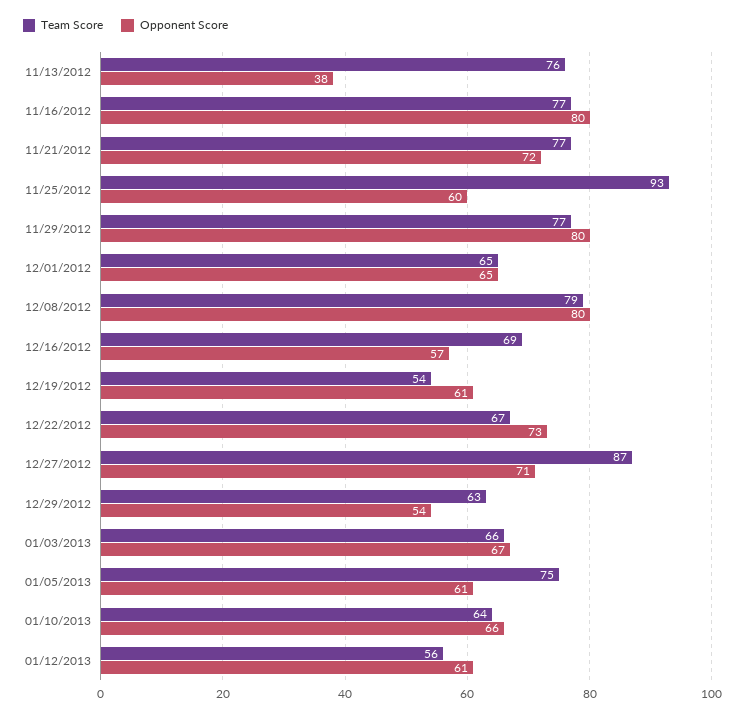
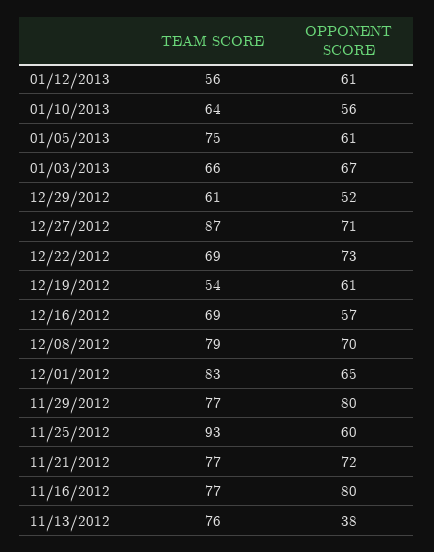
Team Score, 12/01/2012: 65 -> 83
Opponent Score, 12/08/2012: 80 -> 70
Team Score, 12/22/2012: 67 -> 69
Team Score, 12/29/2012: 63 -> 61
Opponent Score, 12/29/2012: 54 -> 52
Opponent Score, 01/10/2013: 66 -> 56

